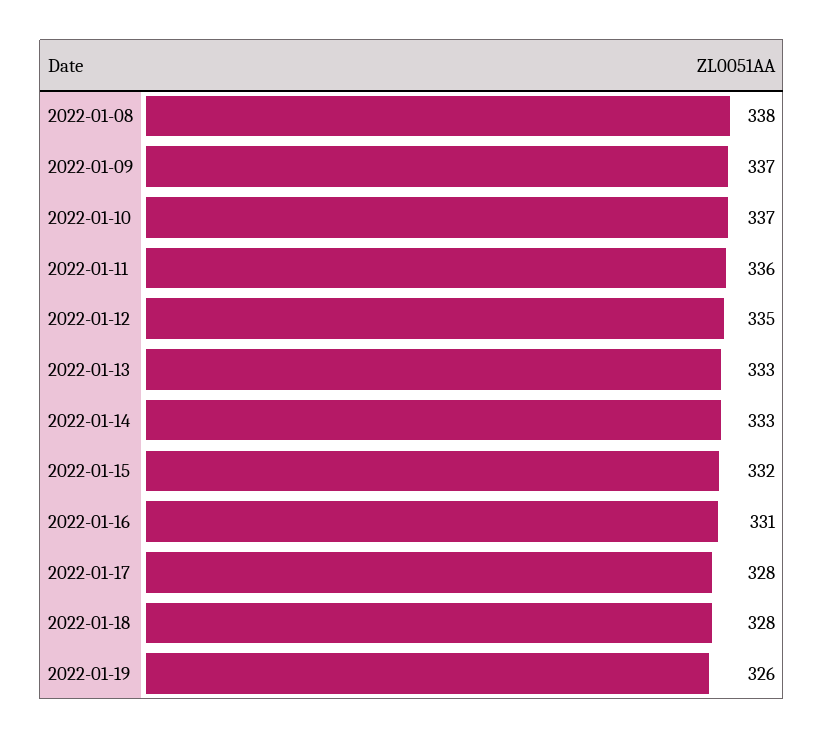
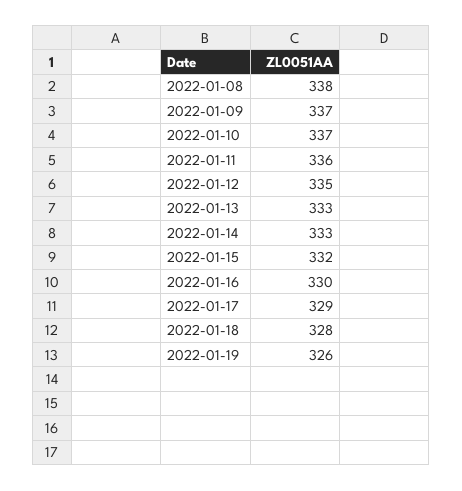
2022-01-16: 331 -> 330
2022-01-17: 328 -> 329

